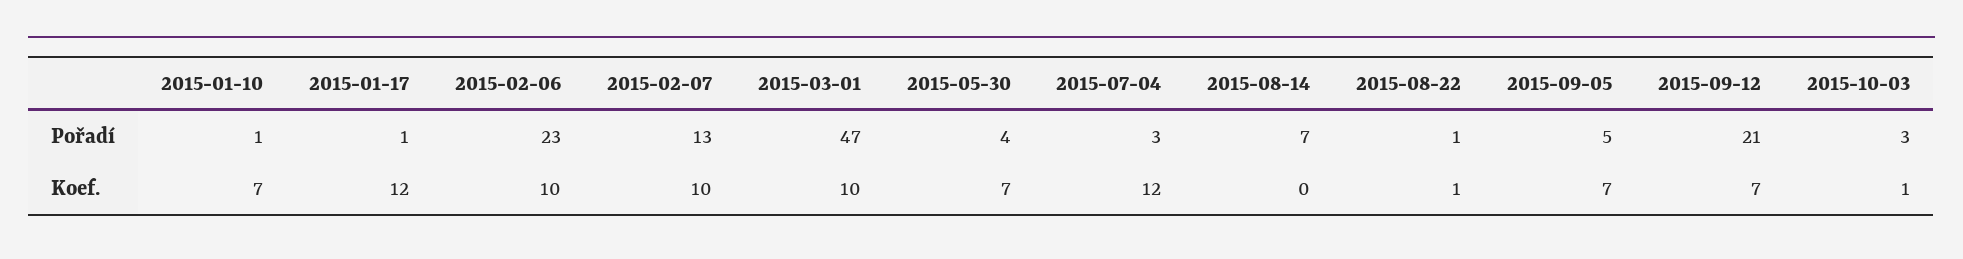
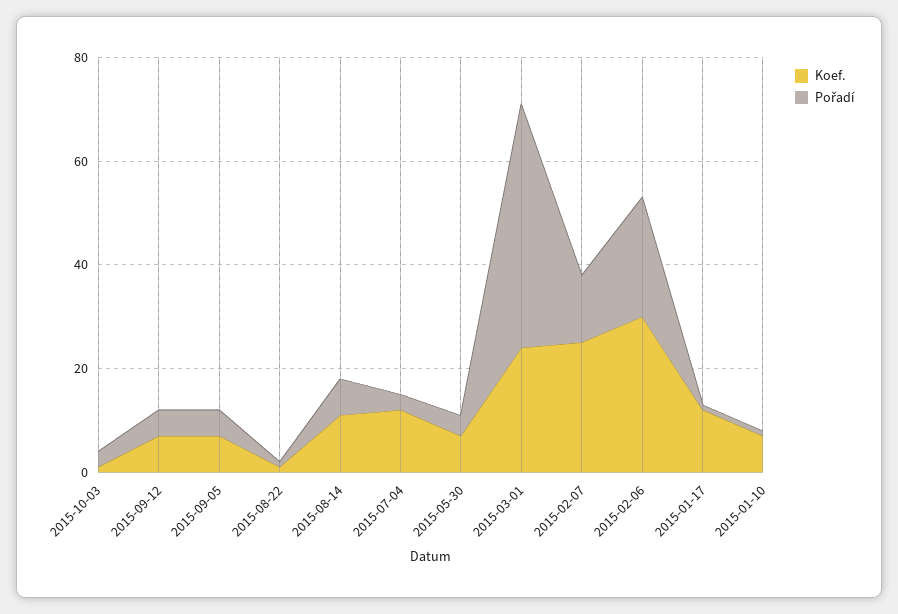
Pořadí, 2015-09-12: 21 -> 5
Koef., 2015-02-06: 10 -> 30
Koef., 2015-02-07: 10 -> 25
Koef., 2015-03-01: 10 -> 25
Koef., 2015-08-14: 0 -> 10

